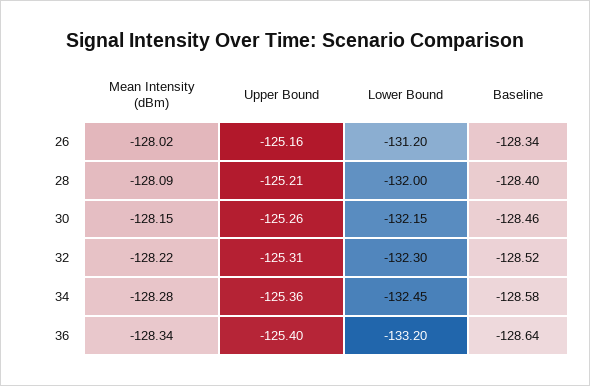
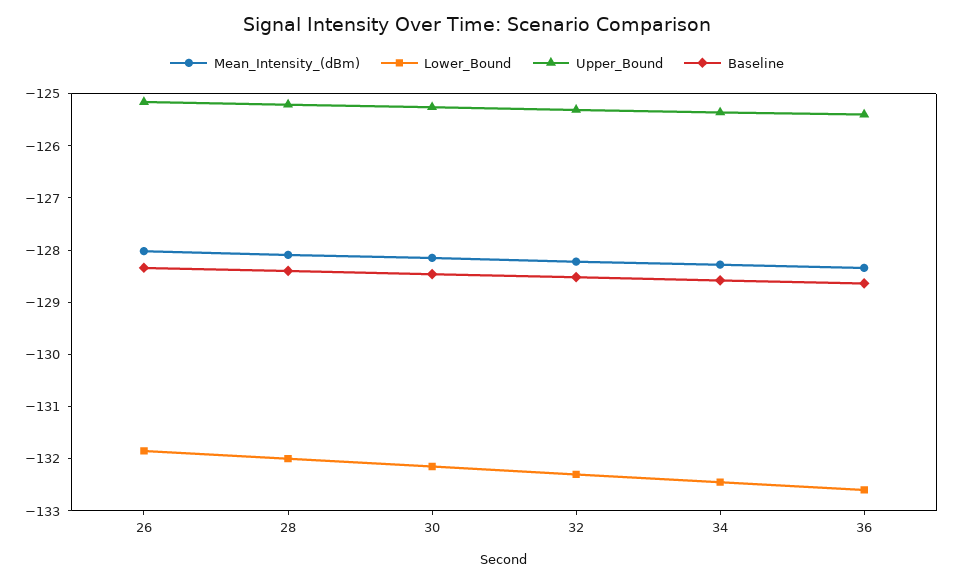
Lower Bound, 26: -131.2 -> -131.8
Lower Bound, 36: -133.2 -> -132.6

